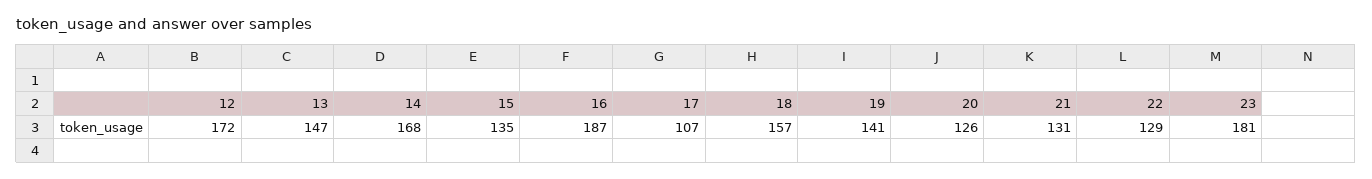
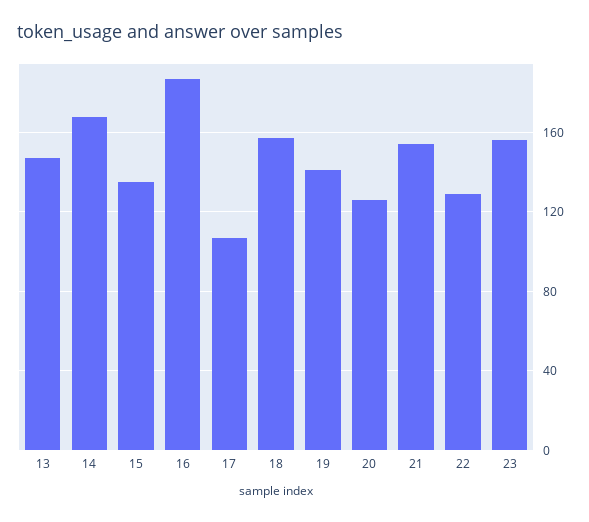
12: 172 -> none
21: 131 -> 155
23: 181 -> 155

